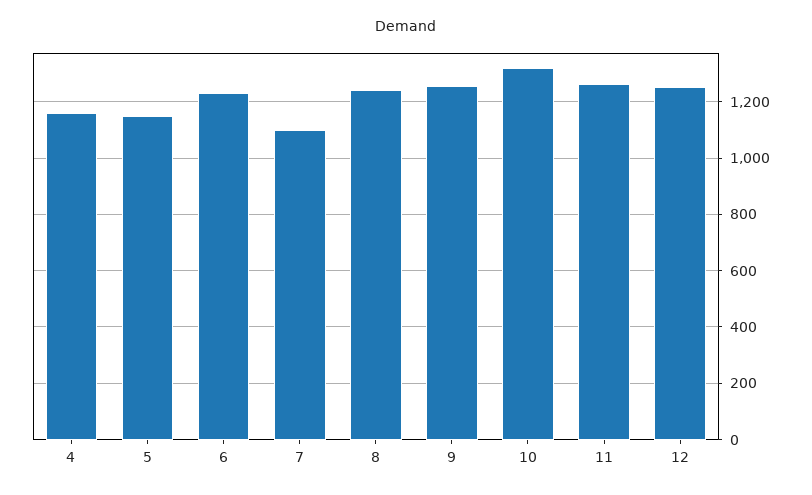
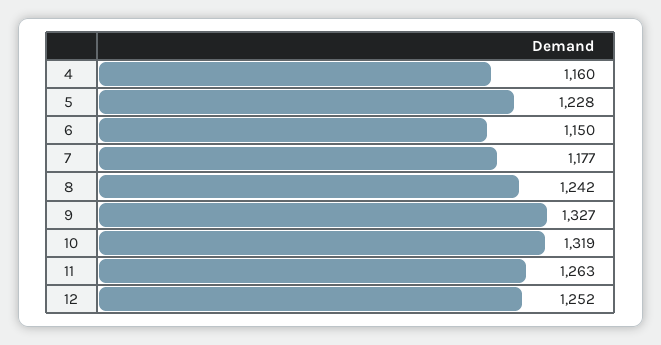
5: 1150 -> 1228
6: 1225 -> 1150
7: 1100 -> 1177
9: 1250 -> 1327

